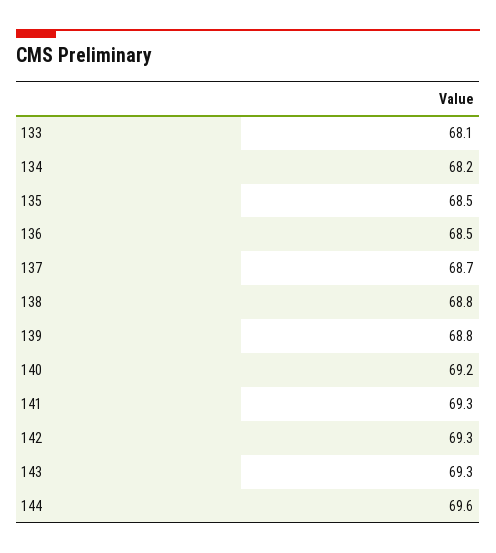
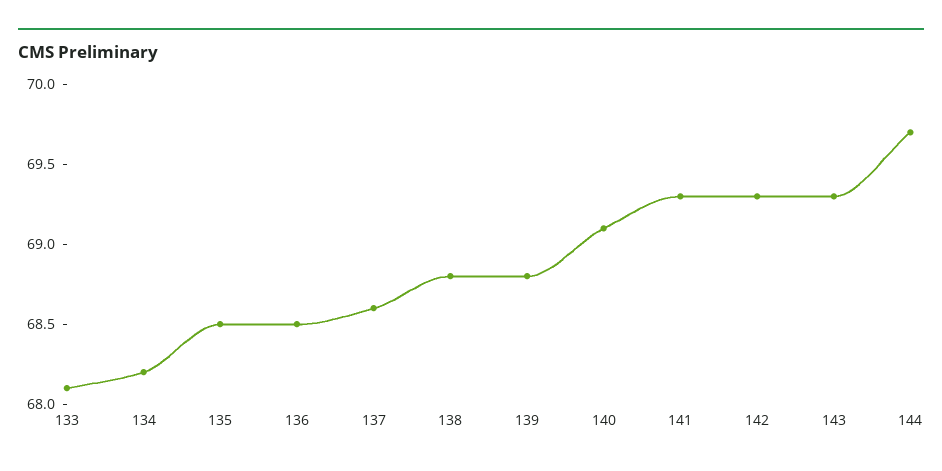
137: 68.7 -> 68.6
140: 69.2 -> 69.1
144: 69.6 -> 69.7

